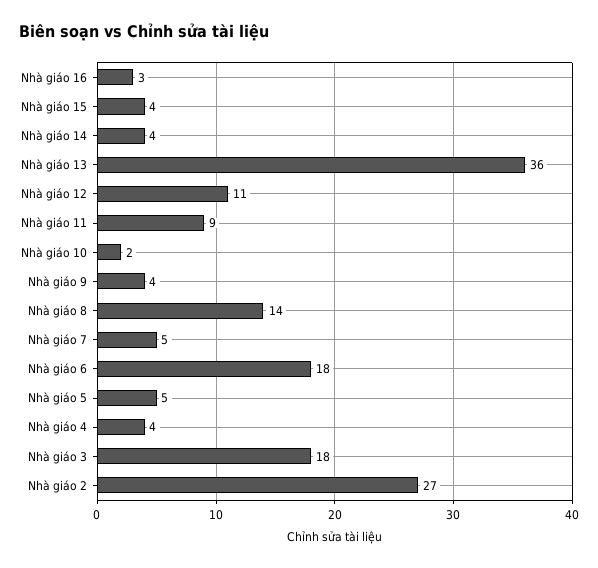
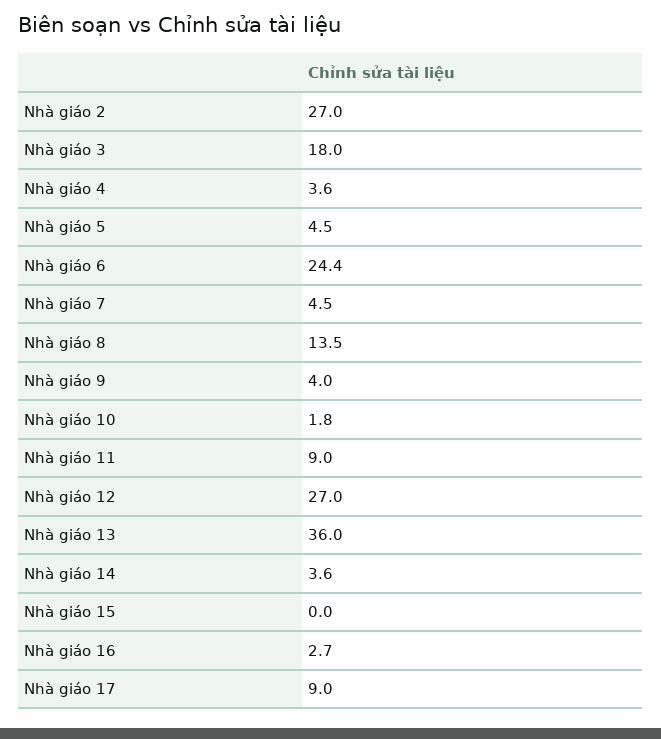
Nhà giáo 15: 4 -> 0
Nhà giáo 12: 11 -> 27
Nhà giáo 6: 18 -> 24.4
Nhà giáo 17: none -> 9

